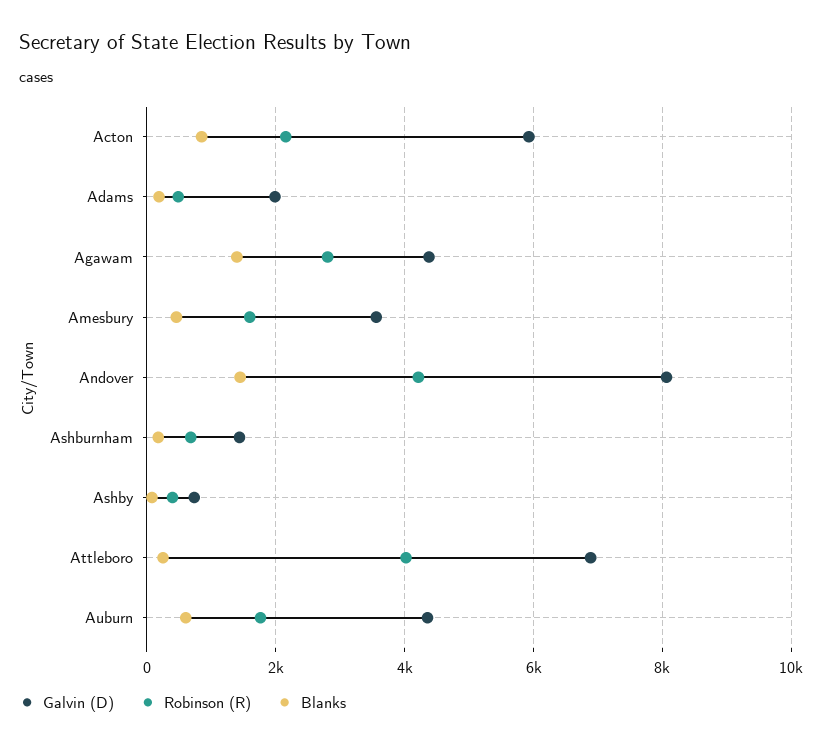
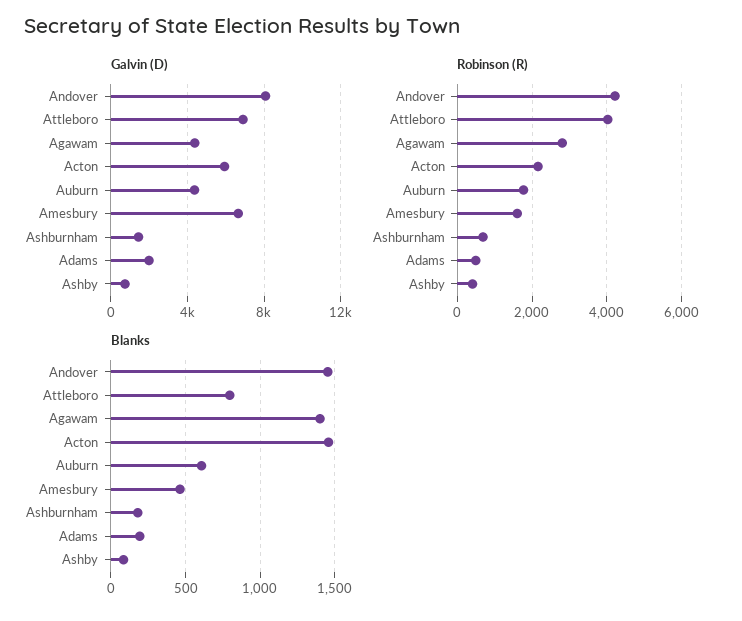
Blanks, Acton: 800 -> 1450
Galvin (D), Amesbury: 3600 -> 6500
Blanks, Attleboro: 200 -> 800

